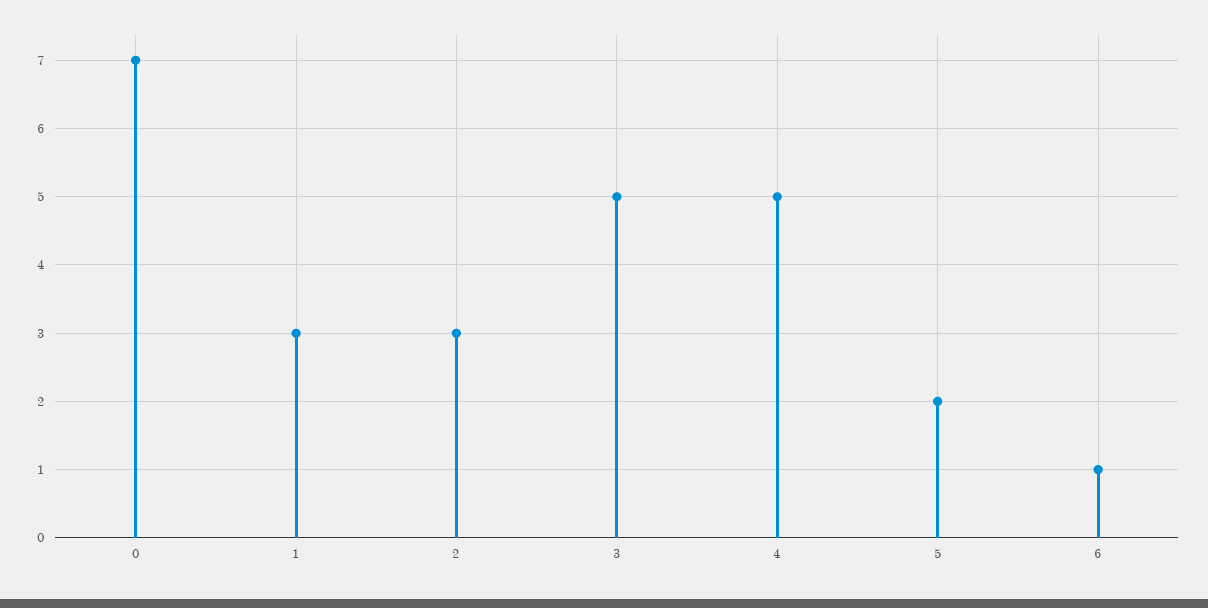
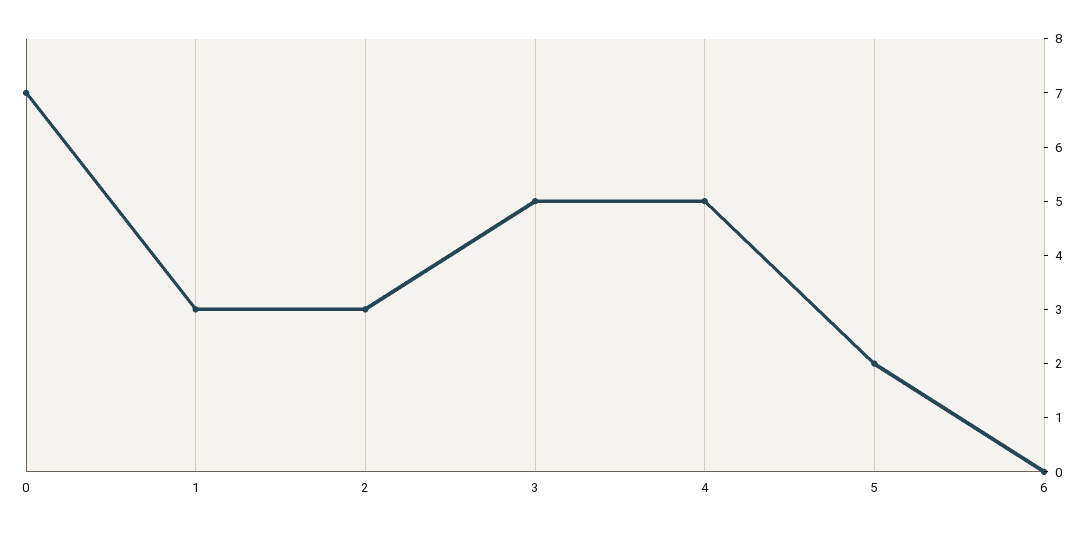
6: 1 -> 0

